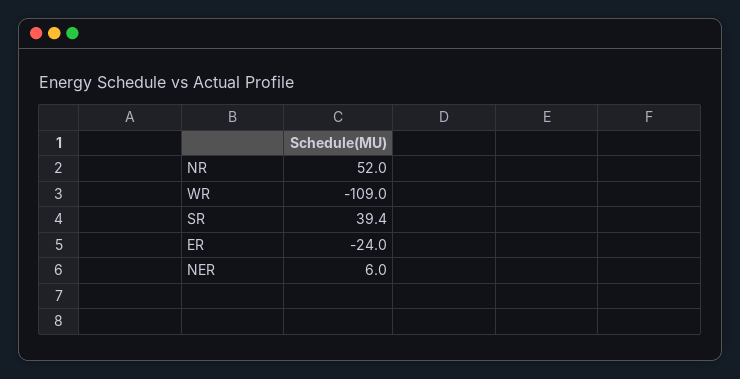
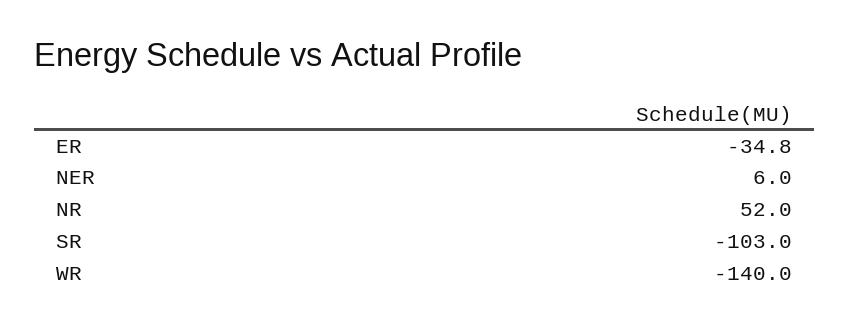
WR: -109 -> -140
SR: 39.4 -> -103
ER: -24 -> -34.8

